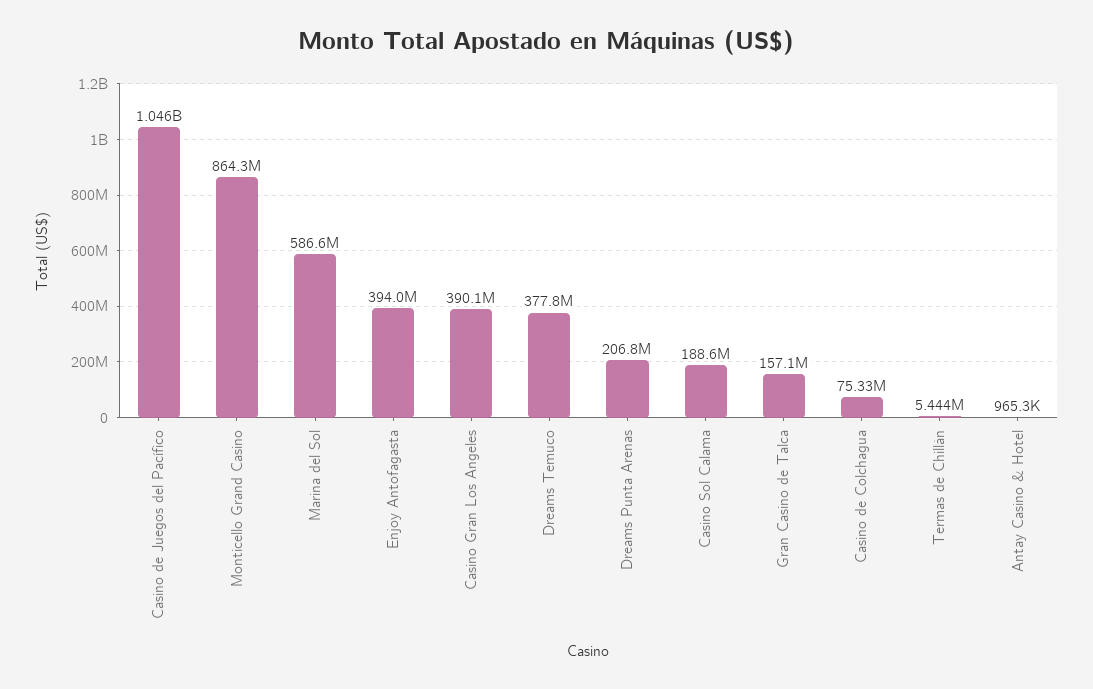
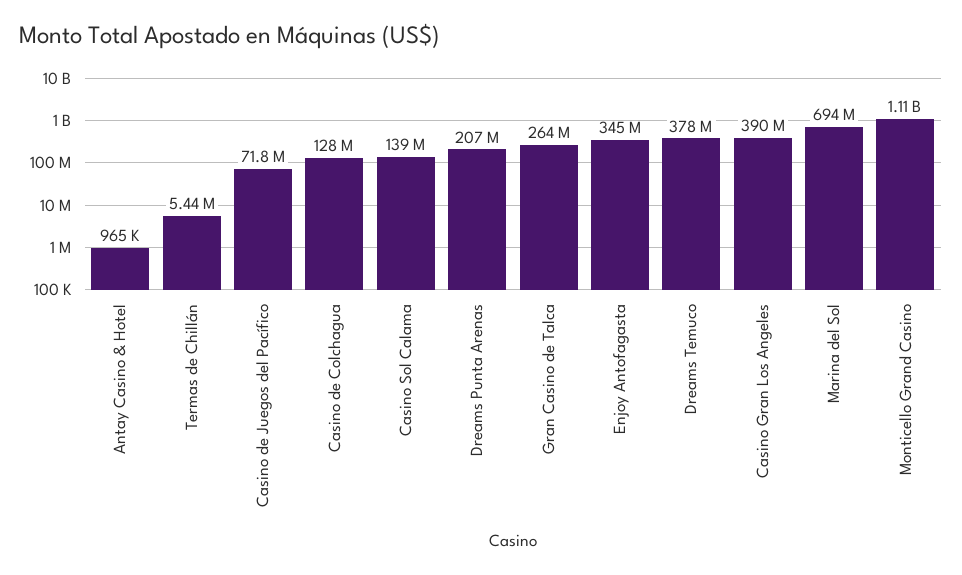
Casino de Juegos del Pacífico: 1046000000 -> 71800000
Monticello Grand Casino: 864300000 -> 1110000000
Marina del Sol: 586600000 -> 694000000
Enjoy Antofagasta: 394000000 -> 345000000
Casino Sol Calama: 188600000 -> 139000000
Gran Casino de Talca: 157100000 -> 264000000
Casino de Colchagua: 75330000 -> 128000000

